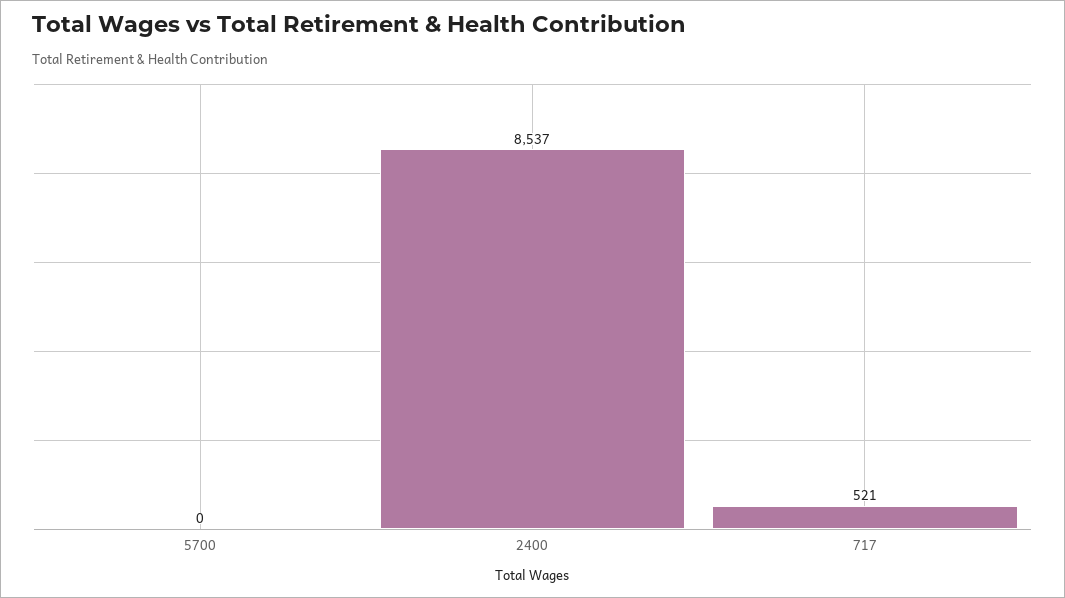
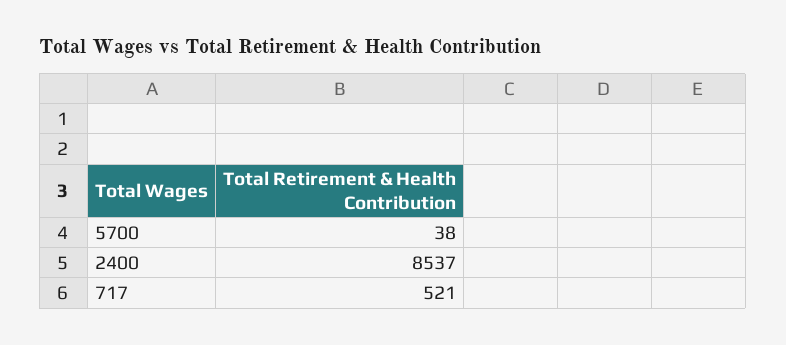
5700: 0 -> 38

